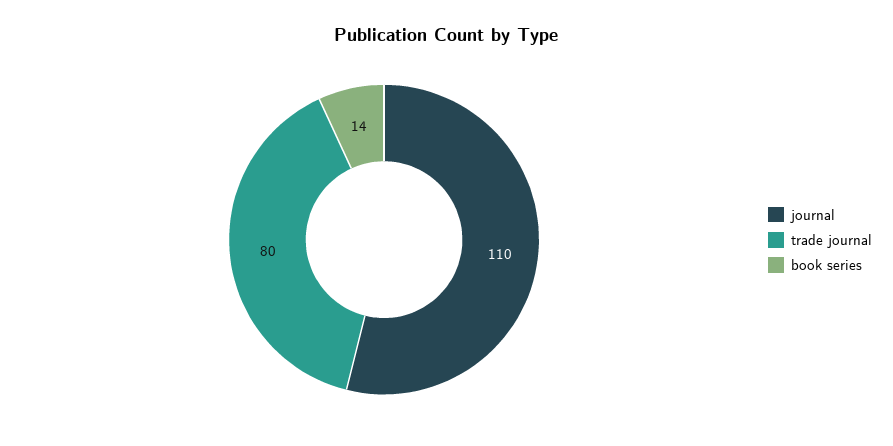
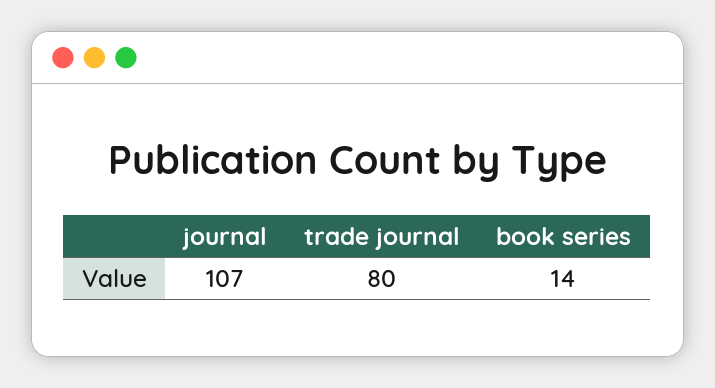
journal: 110 -> 107

